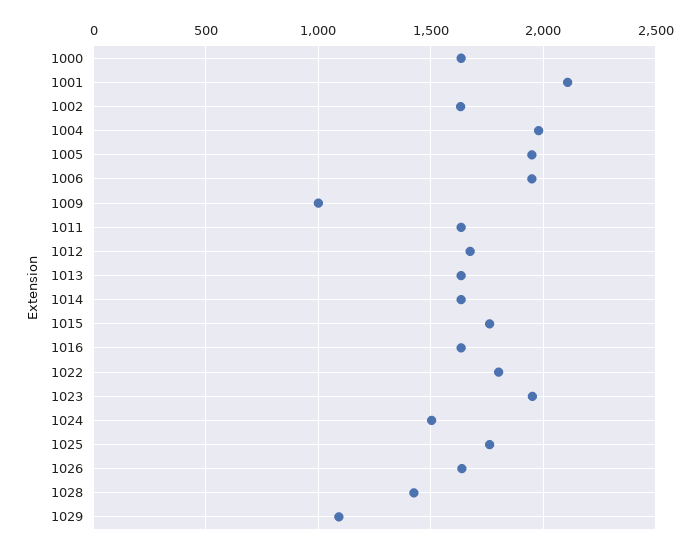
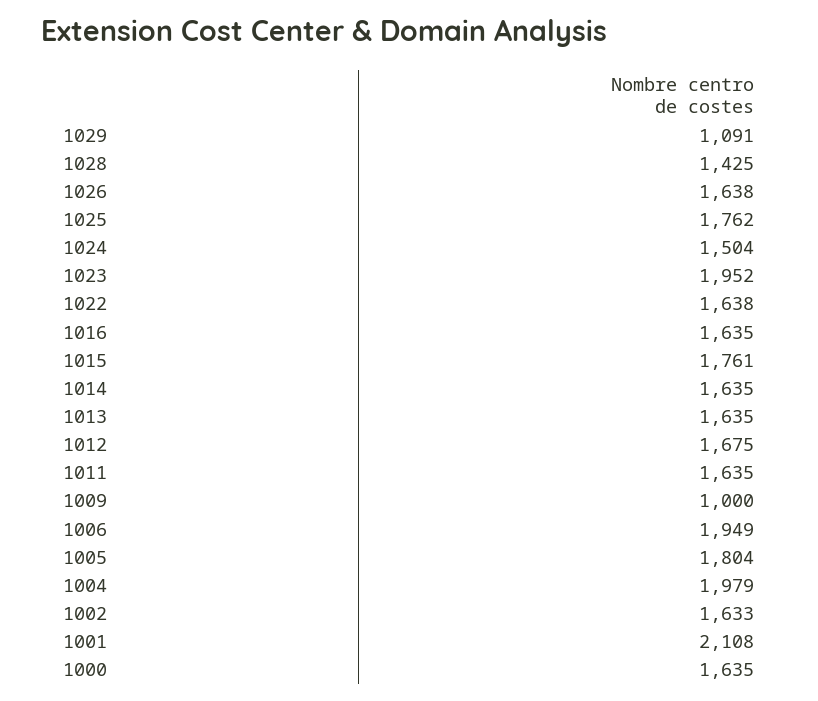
1005: 1950 -> 1804
1022: 1800 -> 1638

